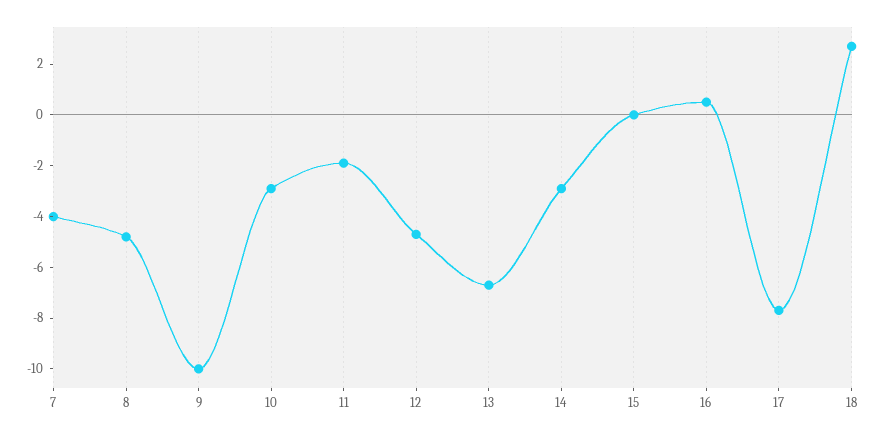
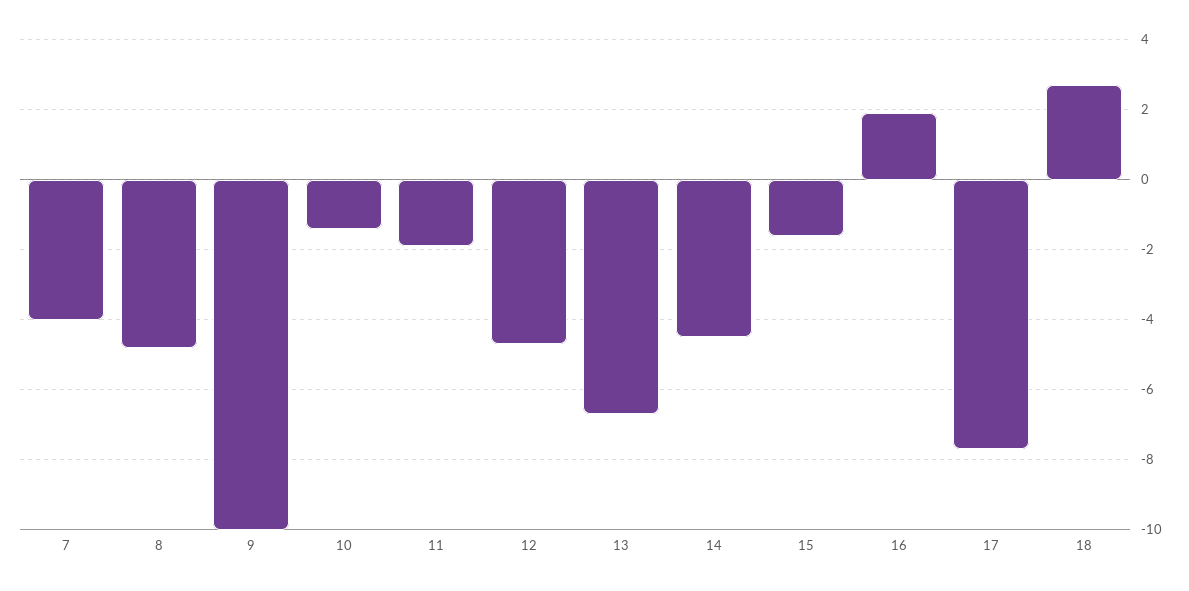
10: -3 -> -1.5
14: -3 -> -4.5
15: 0 -> -1.5
16: 0.5 -> 2

